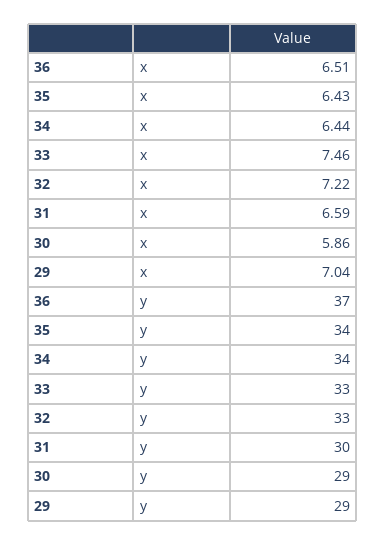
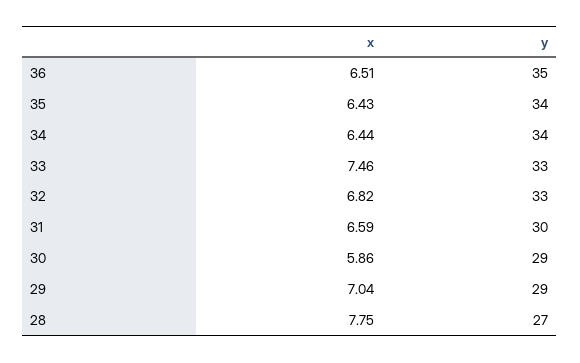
32, x: 7.22 -> 6.82
36, y: 37 -> 35
28, x: none -> 7.75
28, y: none -> 27

